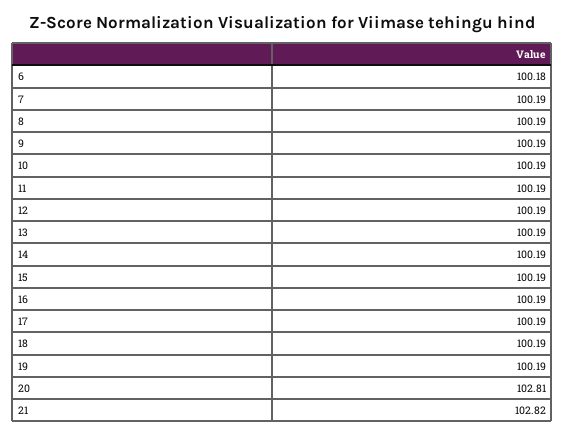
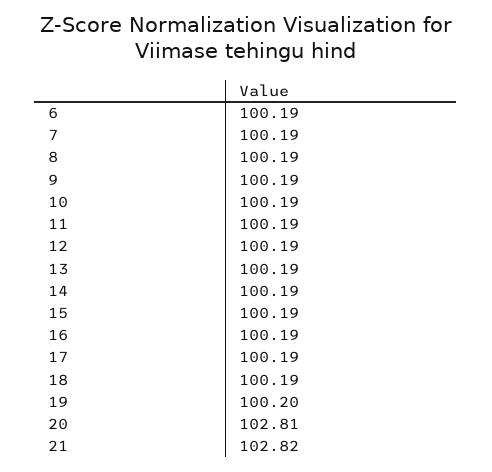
6: 100.18 -> 100.19
19: 100.19 -> 100.2

